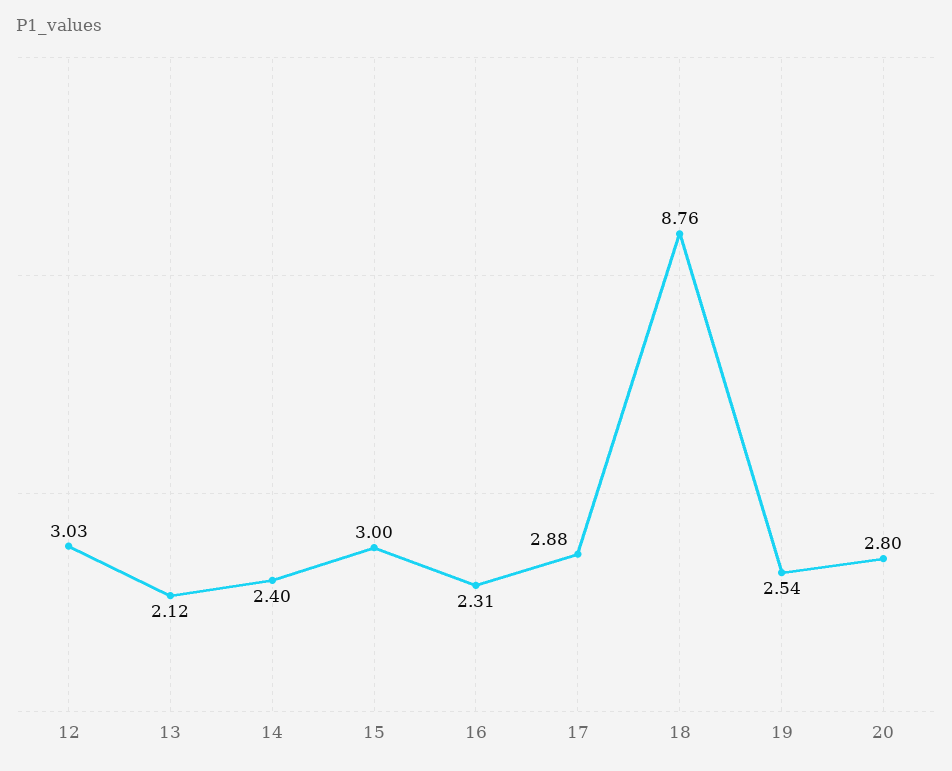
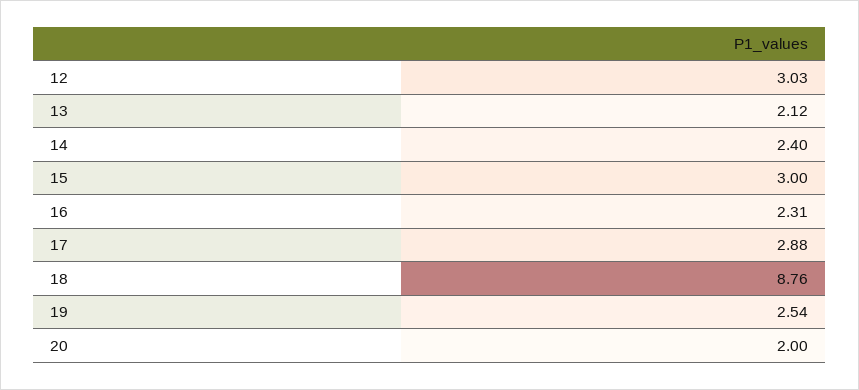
20: 2.8 -> 2

